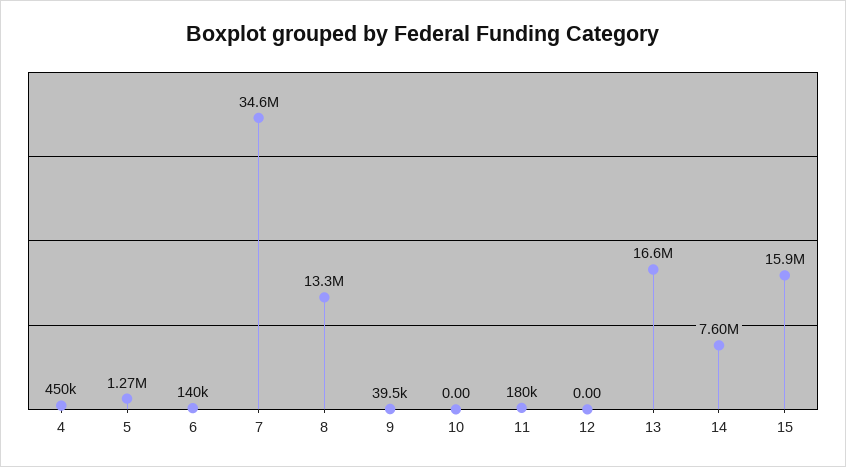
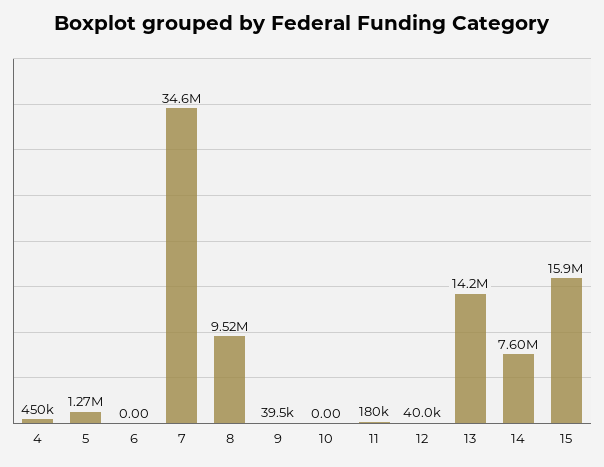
6: 140000 -> 0
8: 13300000 -> 9520000
12: 0 -> 40000
13: 16600000 -> 14200000

